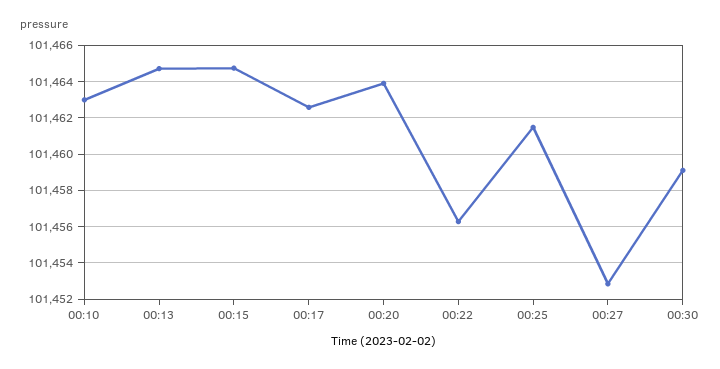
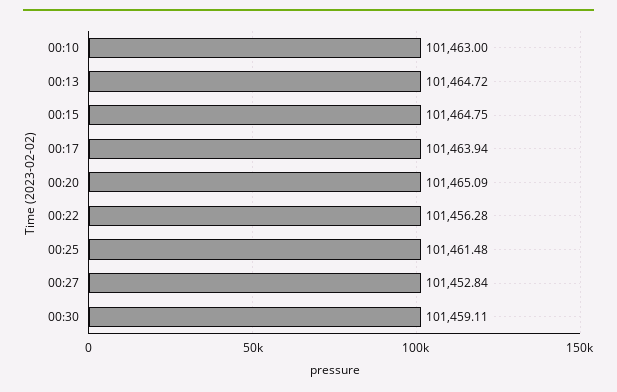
00:17: 101462.5 -> 101463.94
00:20: 101464 -> 101465.09

